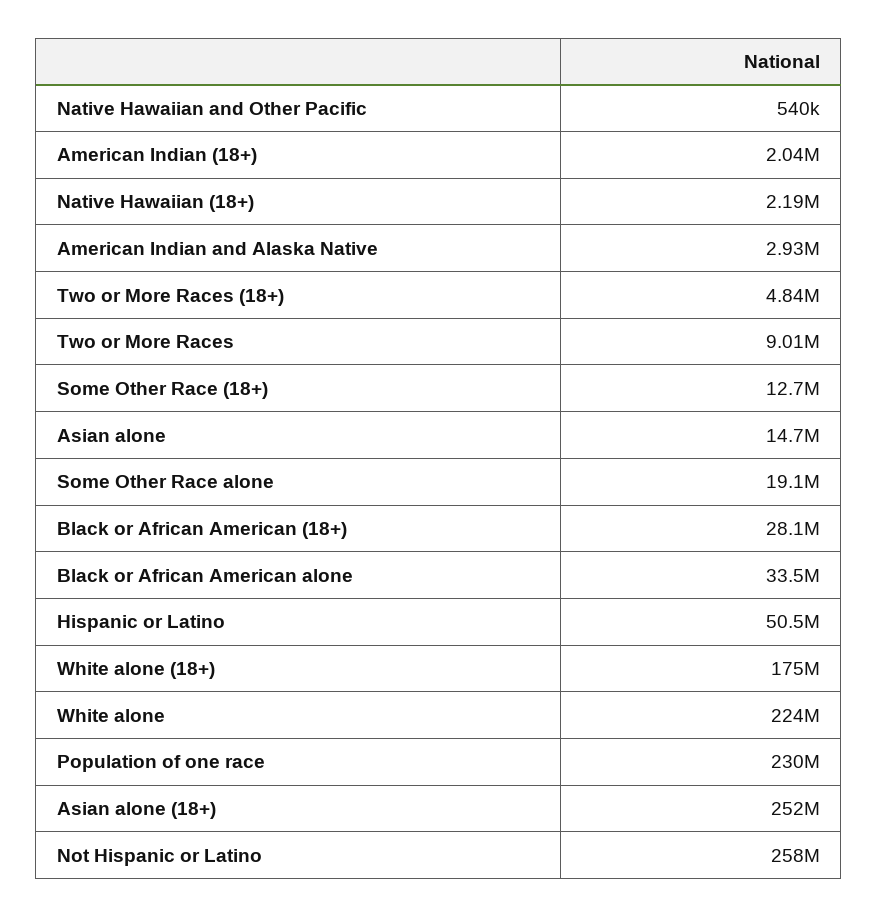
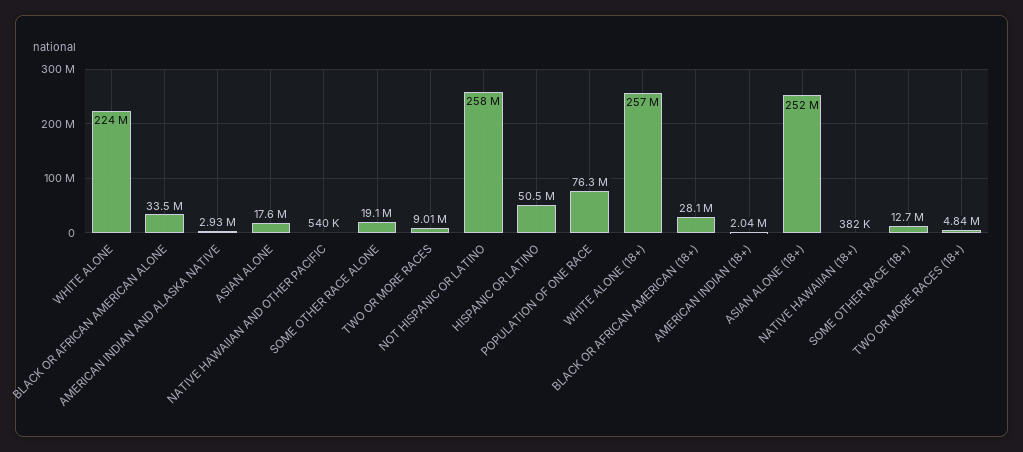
Native Hawaiian (18+): 2190000 -> 382000
Asian alone: 14700000 -> 17600000
White alone (18+): 175000000 -> 257000000
Population of one race: 230000000 -> 76300000

